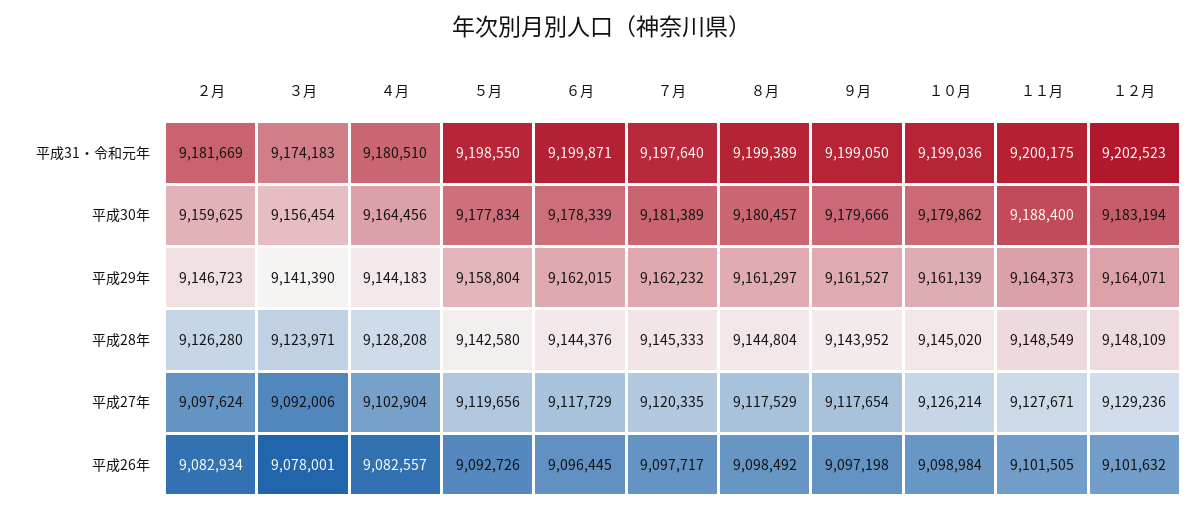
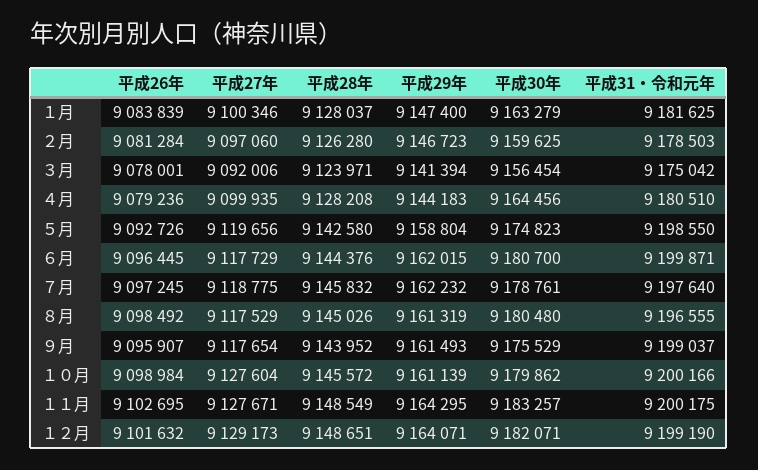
２月, 平成31・令和元年: 9181669 -> 9178503
３月, 平成31・令和元年: 9174183 -> 9175042
８月, 平成31・令和元年: 9199389 -> 9196555
９月, 平成31・令和元年: 9199050 -> 9199037
１０月, 平成31・令和元年: 9199036 -> 9200166
１２月, 平成31・令和元年: 9202523 -> 9199190
５月, 平成30年: 9177834 -> 9174823
６月, 平成30年: 9178339 -> 9180700
７月, 平成30年: 9181389 -> 9178761
８月, 平成30年: 9180457 -> 9180480
９月, 平成30年: 9179666 -> 9175529
１１月, 平成30年: 9188400 -> 9183257
１２月, 平成30年: 9183194 -> 9182071
３月, 平成29年: 9141390 -> 9141394
８月, 平成29年: 9161297 -> 9161319
９月, 平成29年: 9161527 -> 9161493
１１月, 平成29年: 9164373 -> 9164295
７月, 平成28年: 9145333 -> 9145832
８月, 平成28年: 9144804 -> 9145026
１０月, 平成28年: 9145020 -> 9145572
１２月, 平成28年: 9148109 -> 9148651
２月, 平成27年: 9097624 -> 9097060
４月, 平成27年: 9102904 -> 9099935
７月, 平成27年: 9120335 -> 9118775
１０月, 平成27年: 9126214 -> 9127604
１２月, 平成27年: 9129236 -> 9129173
２月, 平成26年: 9082934 -> 9081284
４月, 平成26年: 9082557 -> 9079236
７月, 平成26年: 9097717 -> 9097245
９月, 平成26年: 9097198 -> 9095907
１１月, 平成26年: 9101505 -> 9102695
１月, 平成26年: none -> 9083839
１月, 平成27年: none -> 9100346
１月, 平成28年: none -> 9128037
１月, 平成29年: none -> 9147400
１月, 平成30年: none -> 9163279
１月, 平成31・令和元年: none -> 9181625

